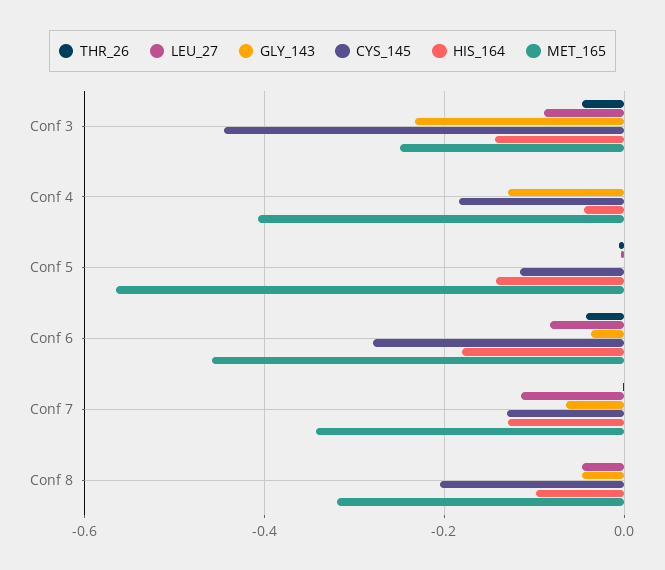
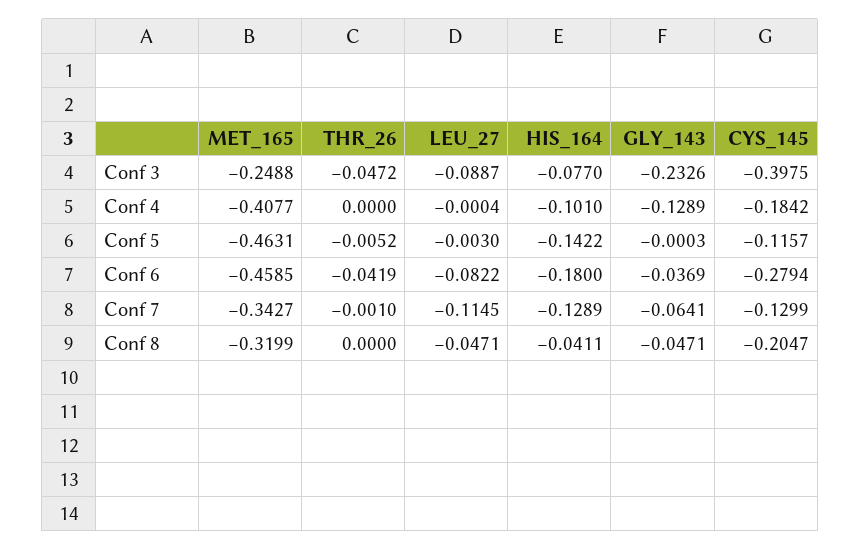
CYS_145, Conf 3: -0.44 -> -0.3975
HIS_164, Conf 3: -0.14 -> -0.077
HIS_164, Conf 4: -0.04 -> -0.101
MET_165, Conf 5: -0.56 -> -0.4631
HIS_164, Conf 8: -0.1 -> -0.0411

